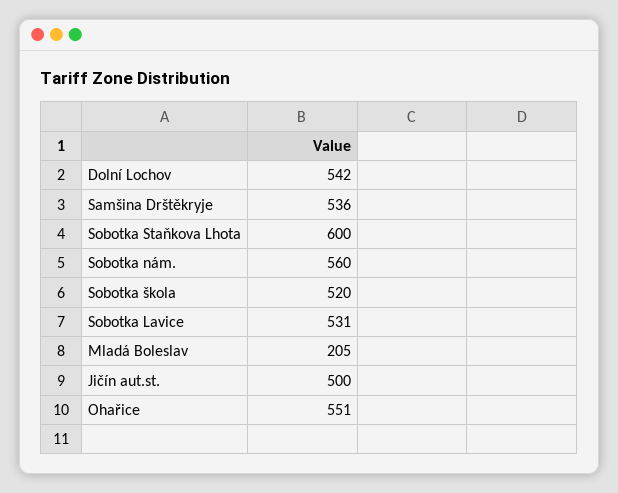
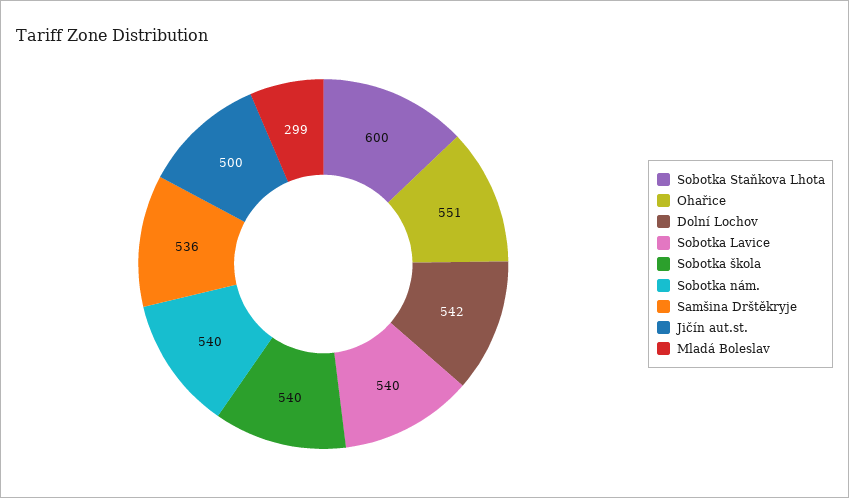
Sobotka nám.: 560 -> 540
Sobotka škola: 520 -> 540
Sobotka Lavice: 531 -> 540
Mladá Boleslav: 205 -> 299

